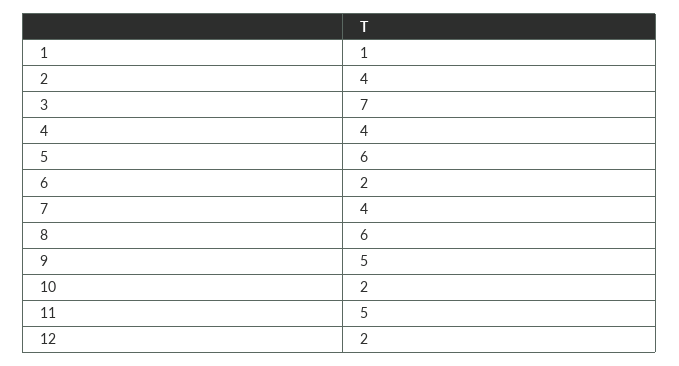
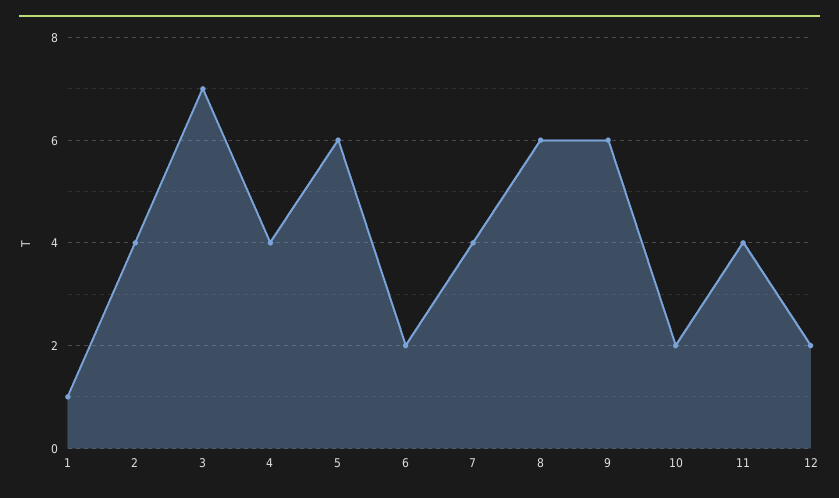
9: 5 -> 6
11: 5 -> 4

